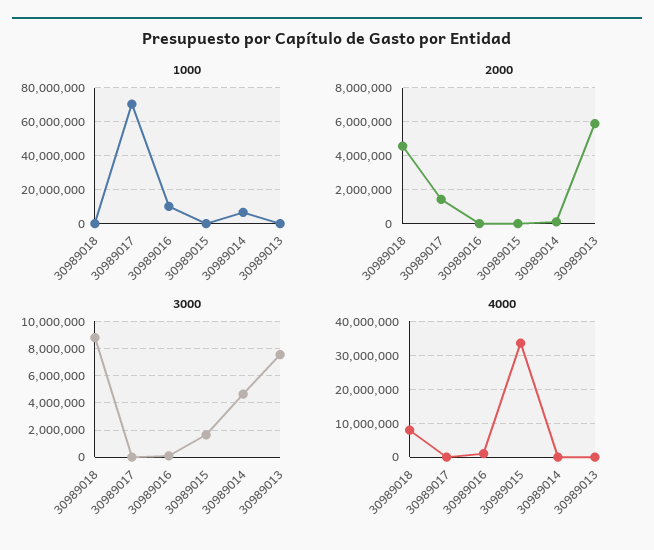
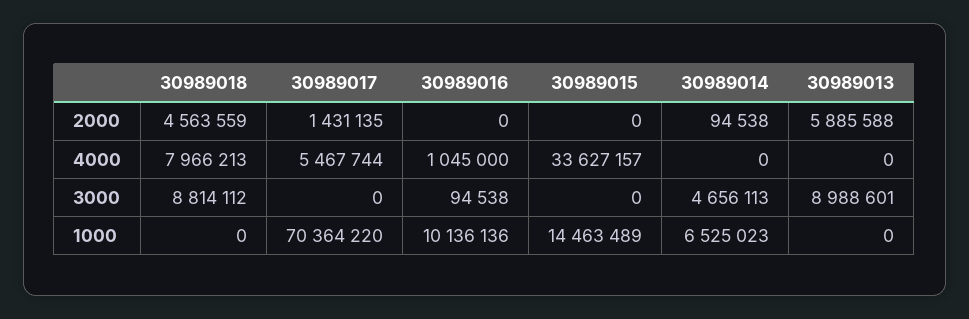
1000, 30989015: 0 -> 14463489
3000, 30989015: 1500000 -> 0
3000, 30989013: 7500000 -> 8988601
4000, 30989017: 0 -> 5467744

